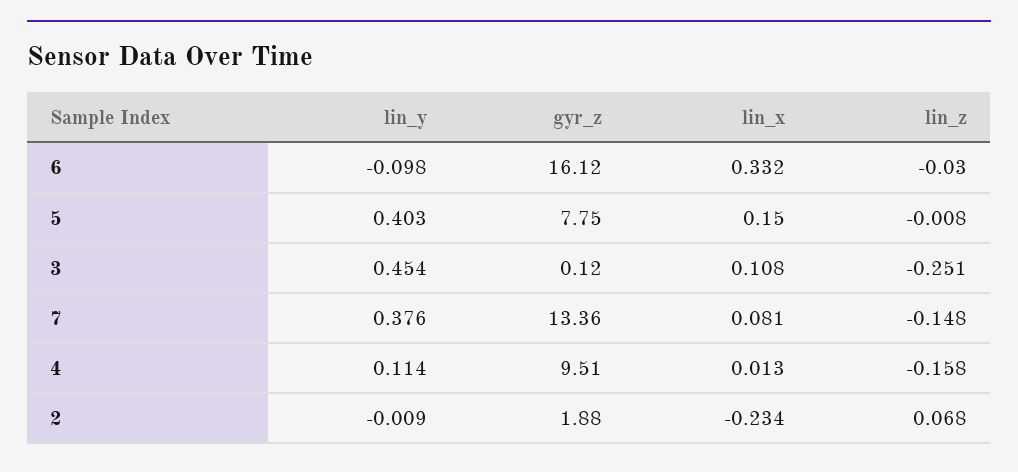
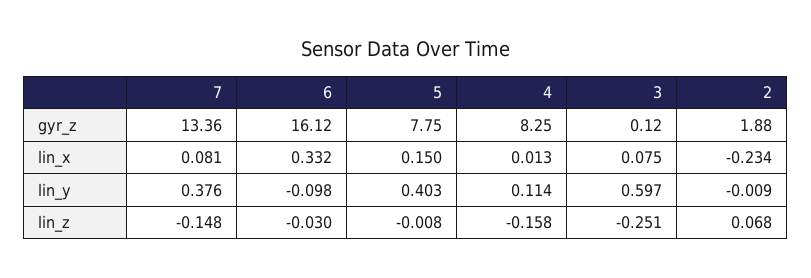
lin_y, 3: 0.454 -> 0.597
lin_x, 3: 0.108 -> 0.075
gyr_z, 4: 9.51 -> 8.25

